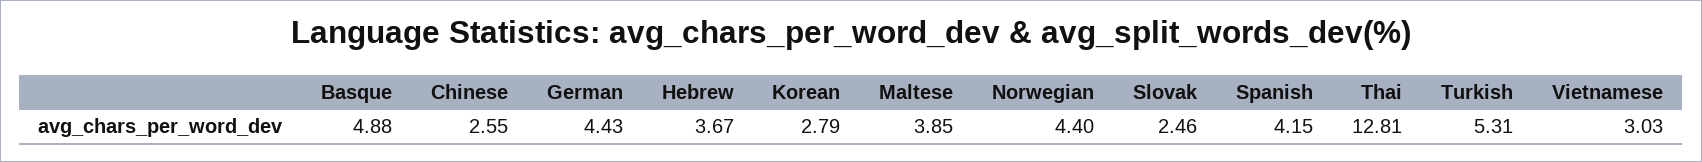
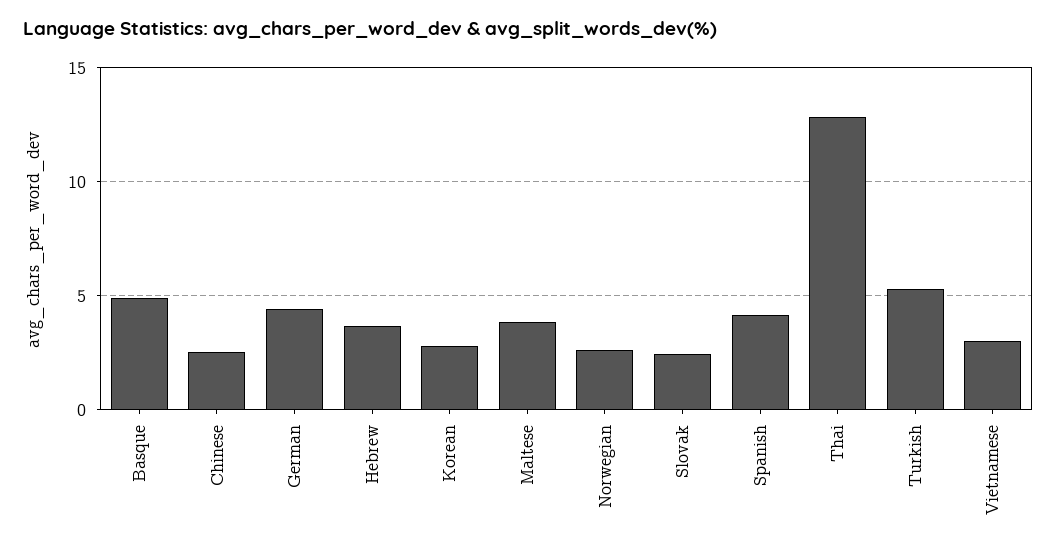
Norwegian: 4.4 -> 2.5

